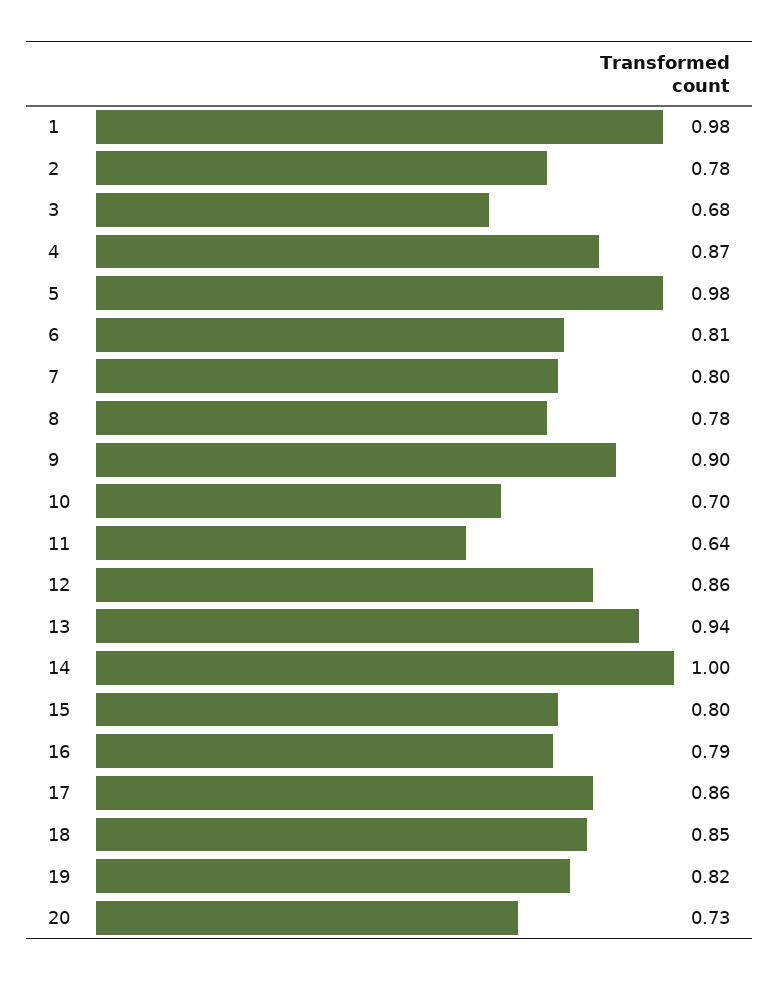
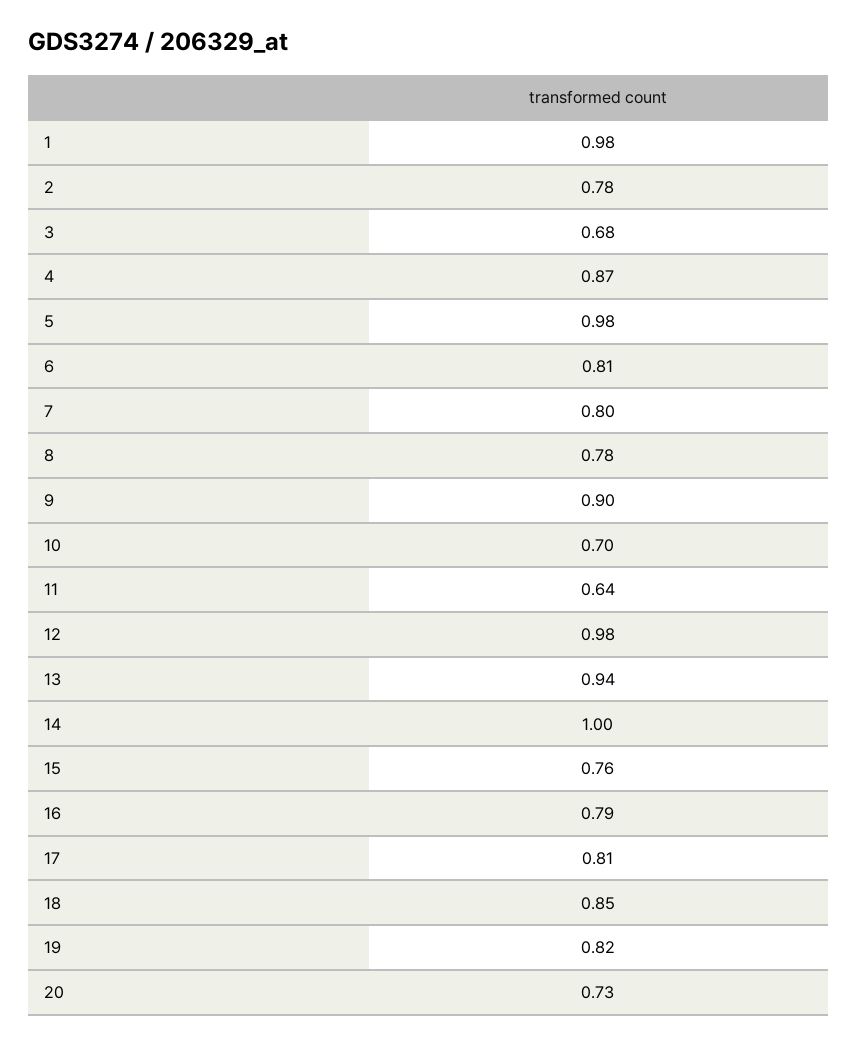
12: 0.86 -> 0.98
15: 0.8 -> 0.76
17: 0.86 -> 0.81

